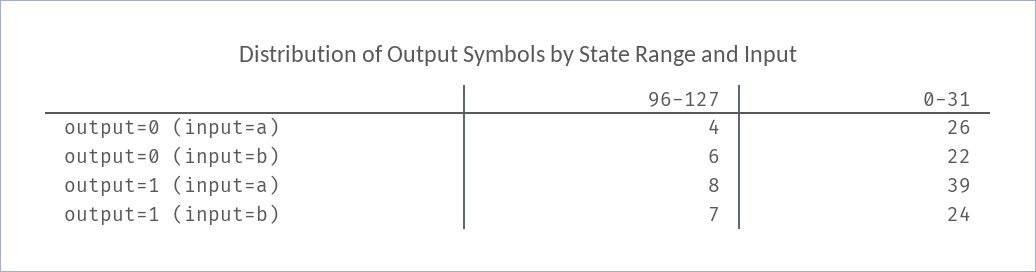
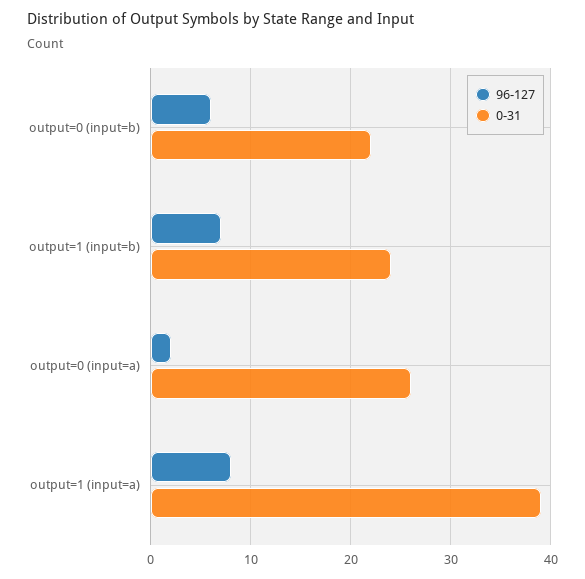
96-127, output=0 (input=a): 4 -> 2

